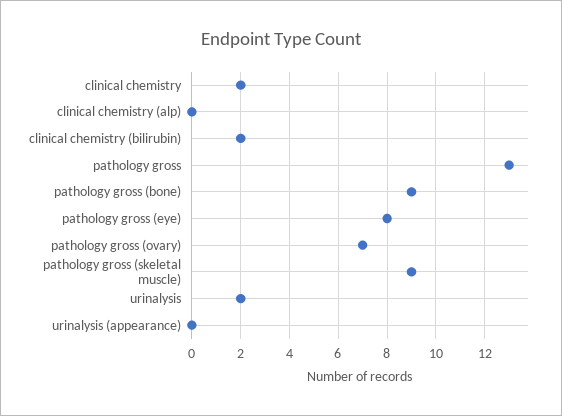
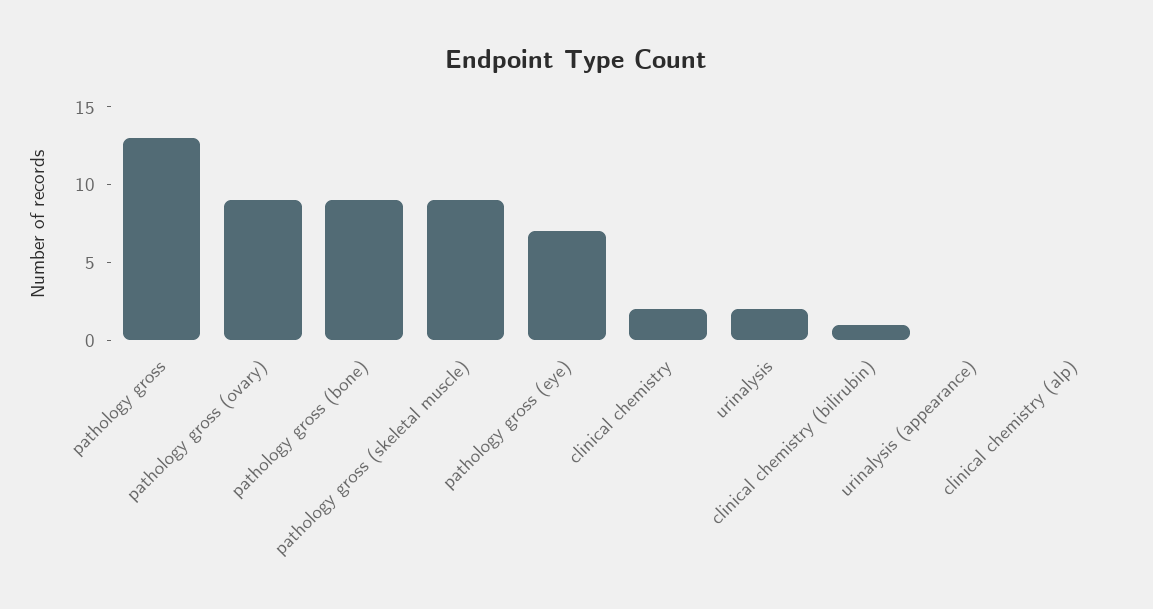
clinical chemistry (bilirubin): 2 -> 1
pathology gross (eye): 8 -> 7
pathology gross (ovary): 7 -> 9

